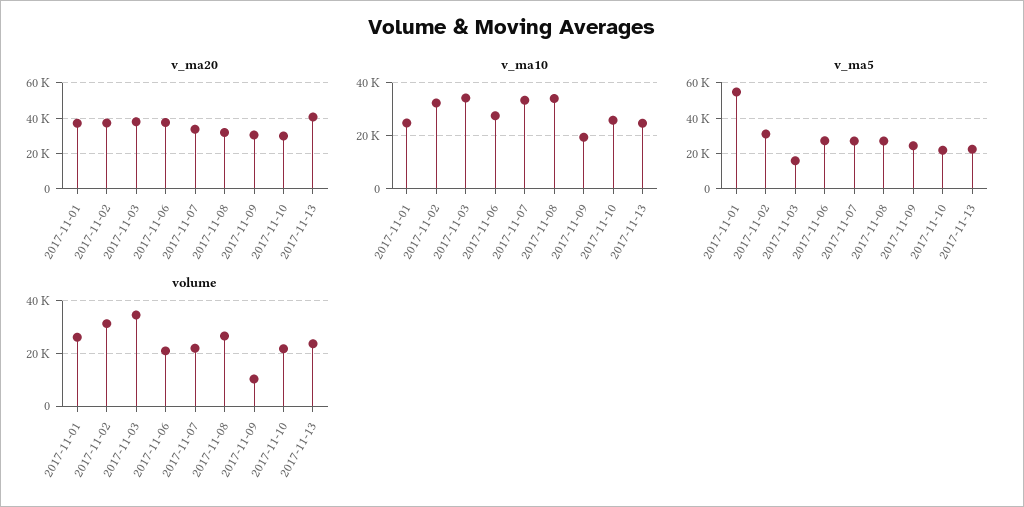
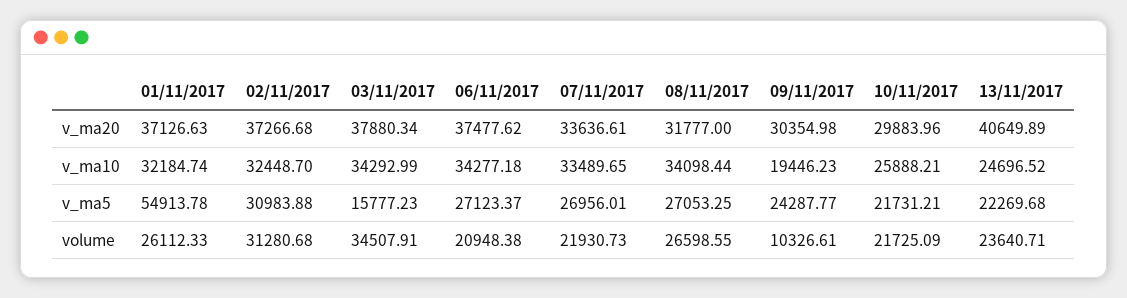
v_ma10, 2017-11-01: 25000 -> 32184.74
v_ma10, 2017-11-06: 27500 -> 34277.18

